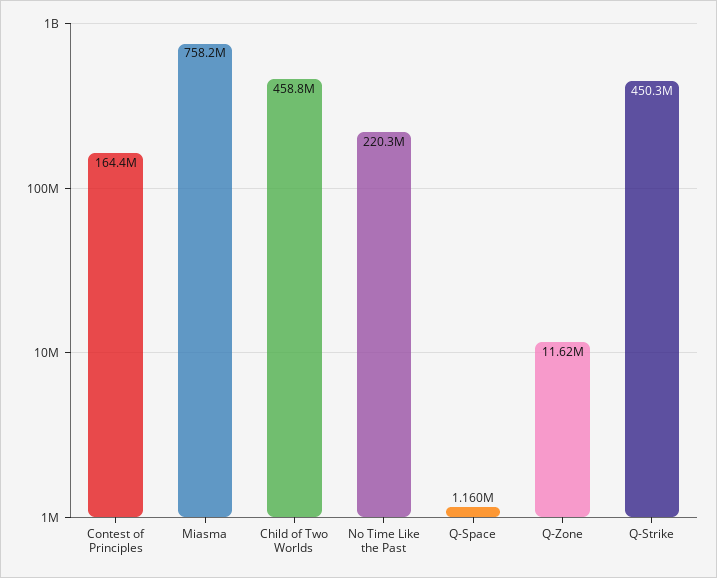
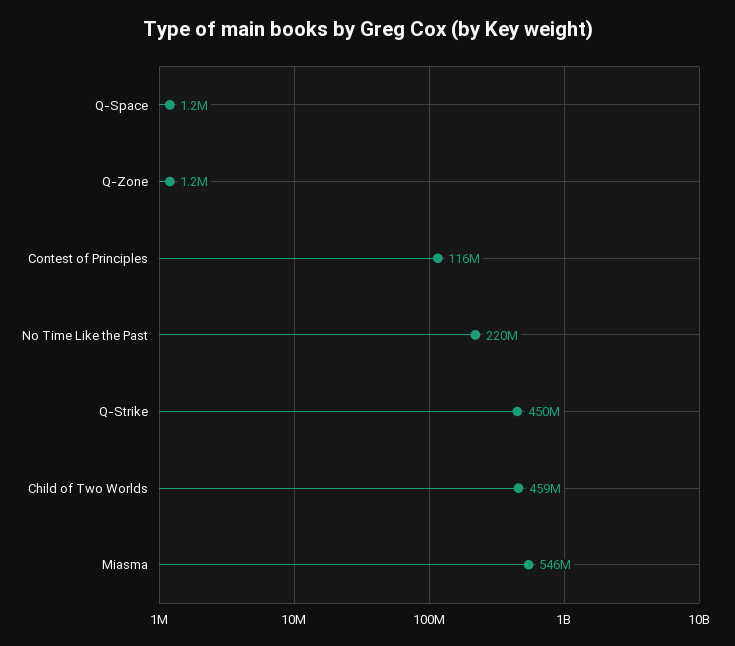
Contest of Principles: 164400000 -> 116000000
Miasma: 758200000 -> 546000000
Q-Zone: 11620000 -> 1200000

